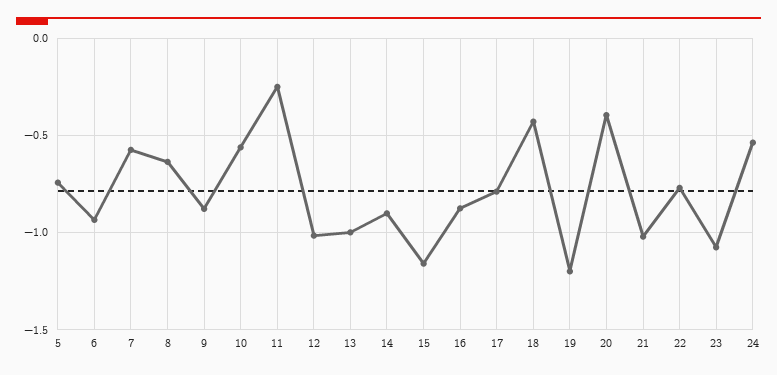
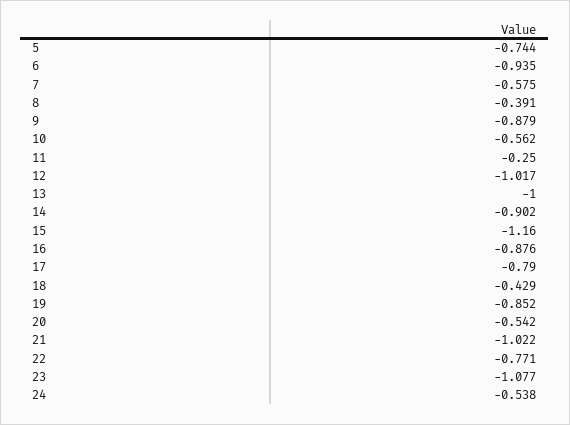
8: -0.65 -> -0.391
19: -1.2 -> -0.852
20: -0.4 -> -0.542

